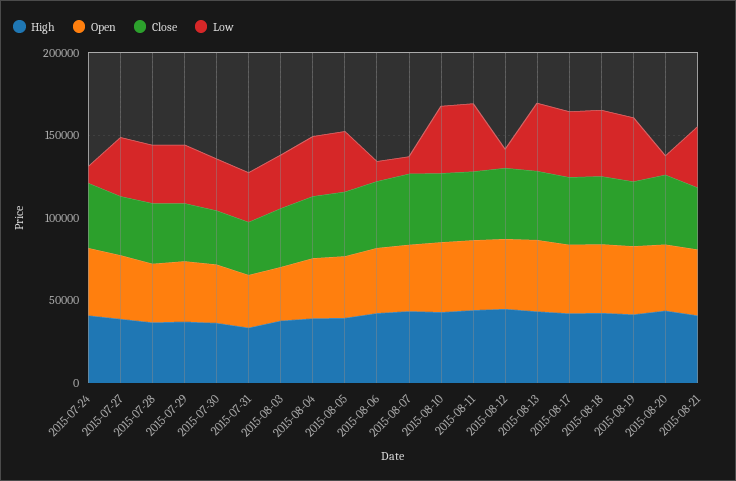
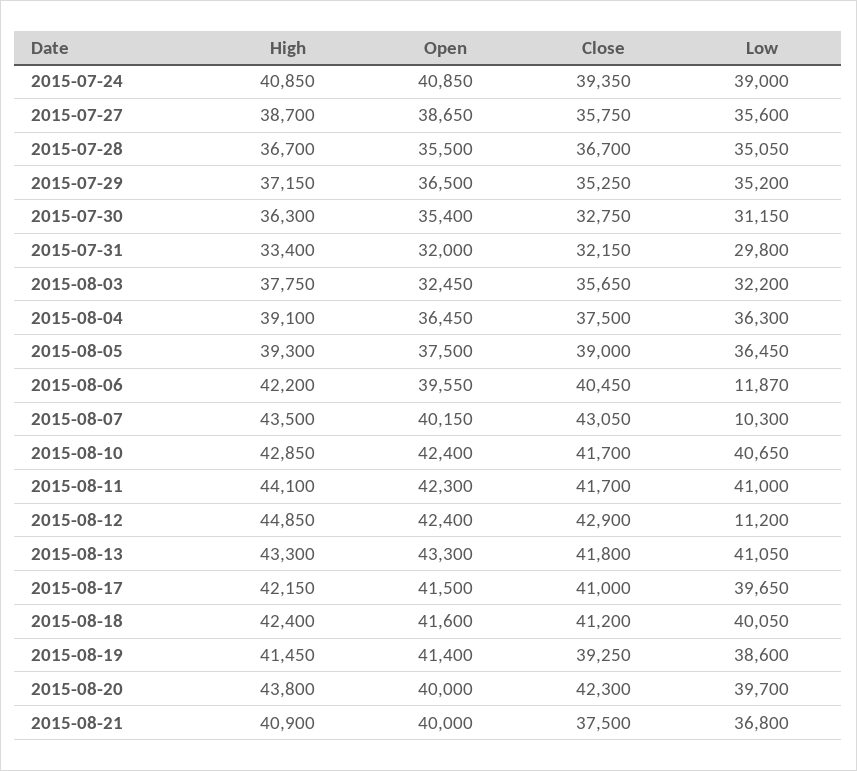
Low, 2015-07-24: 10000 -> 39000
Low, 2015-08-20: 10000 -> 39700

